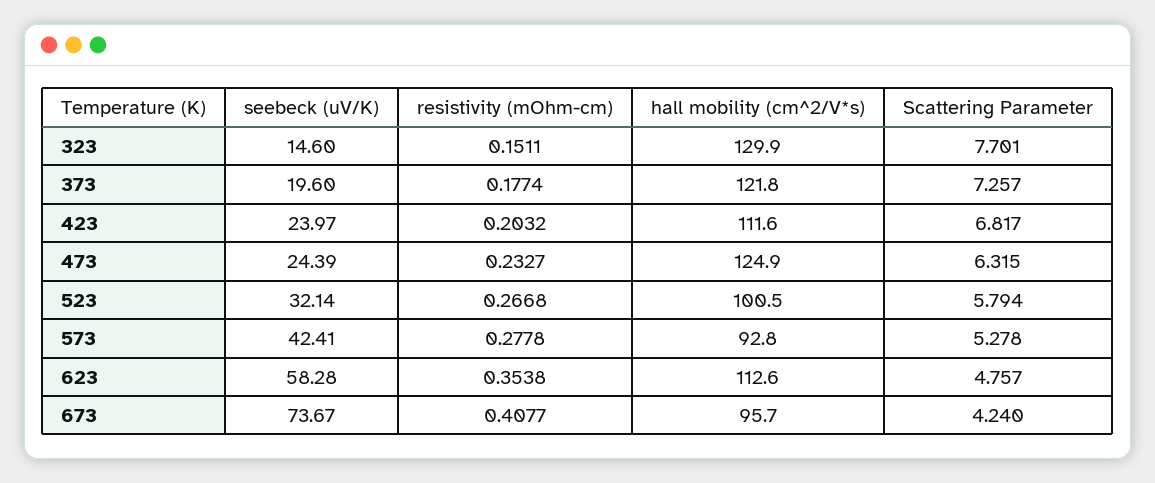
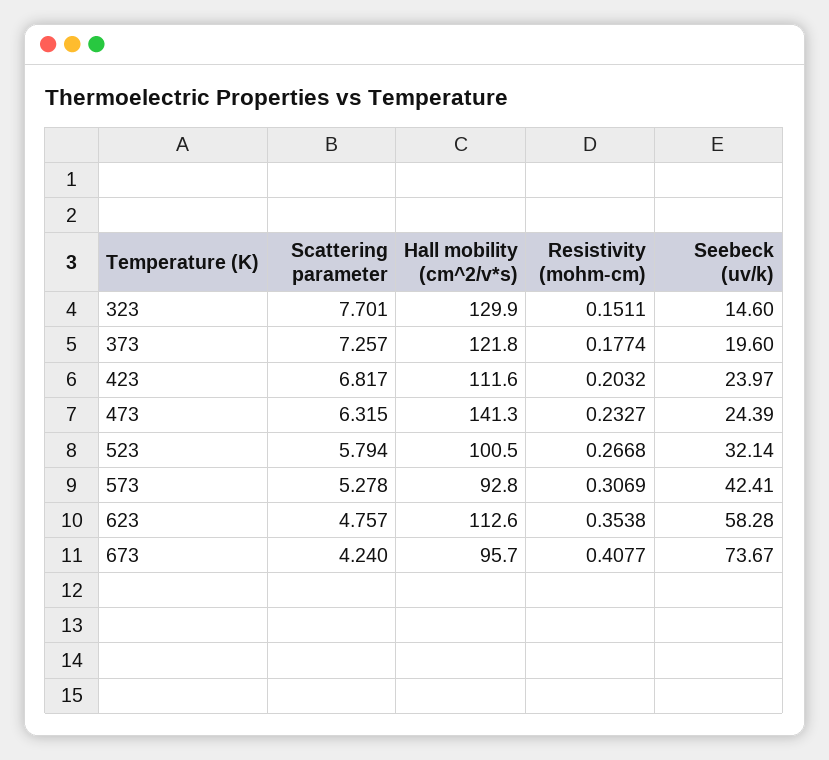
hall mobility (cm^2/V*s), 473: 124.9 -> 141.3
resistivity (mOhm-cm), 573: 0.2778 -> 0.3069

